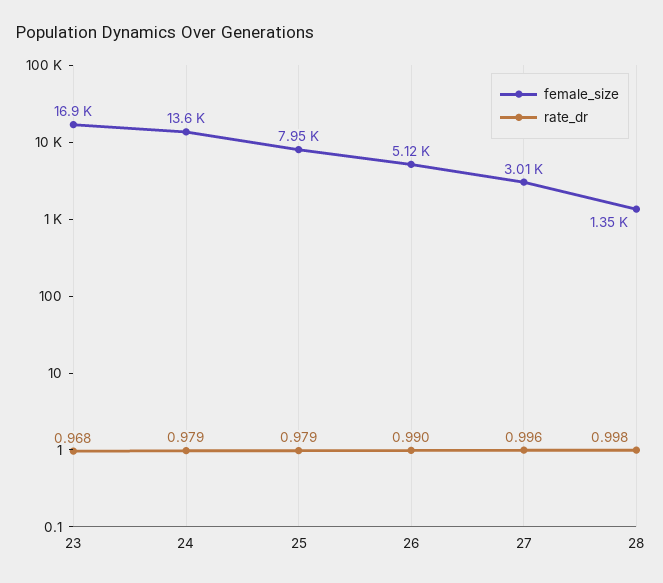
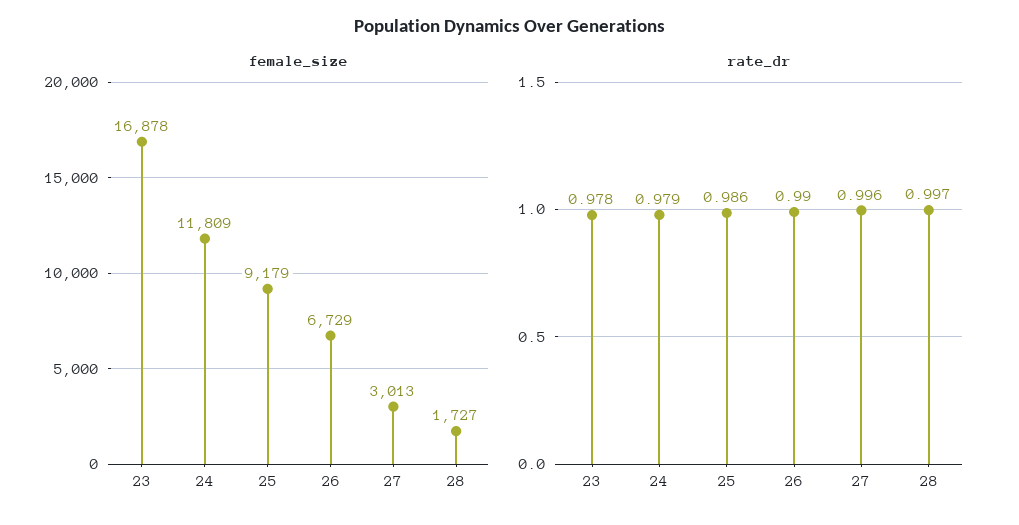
rate_dr, 23: 0.968 -> 0.978
female_size, 24: 13600 -> 11809
female_size, 25: 7950 -> 9179
rate_dr, 25: 0.979 -> 0.986
female_size, 26: 5120 -> 6729
female_size, 28: 1350 -> 1727
rate_dr, 28: 0.998 -> 0.997

